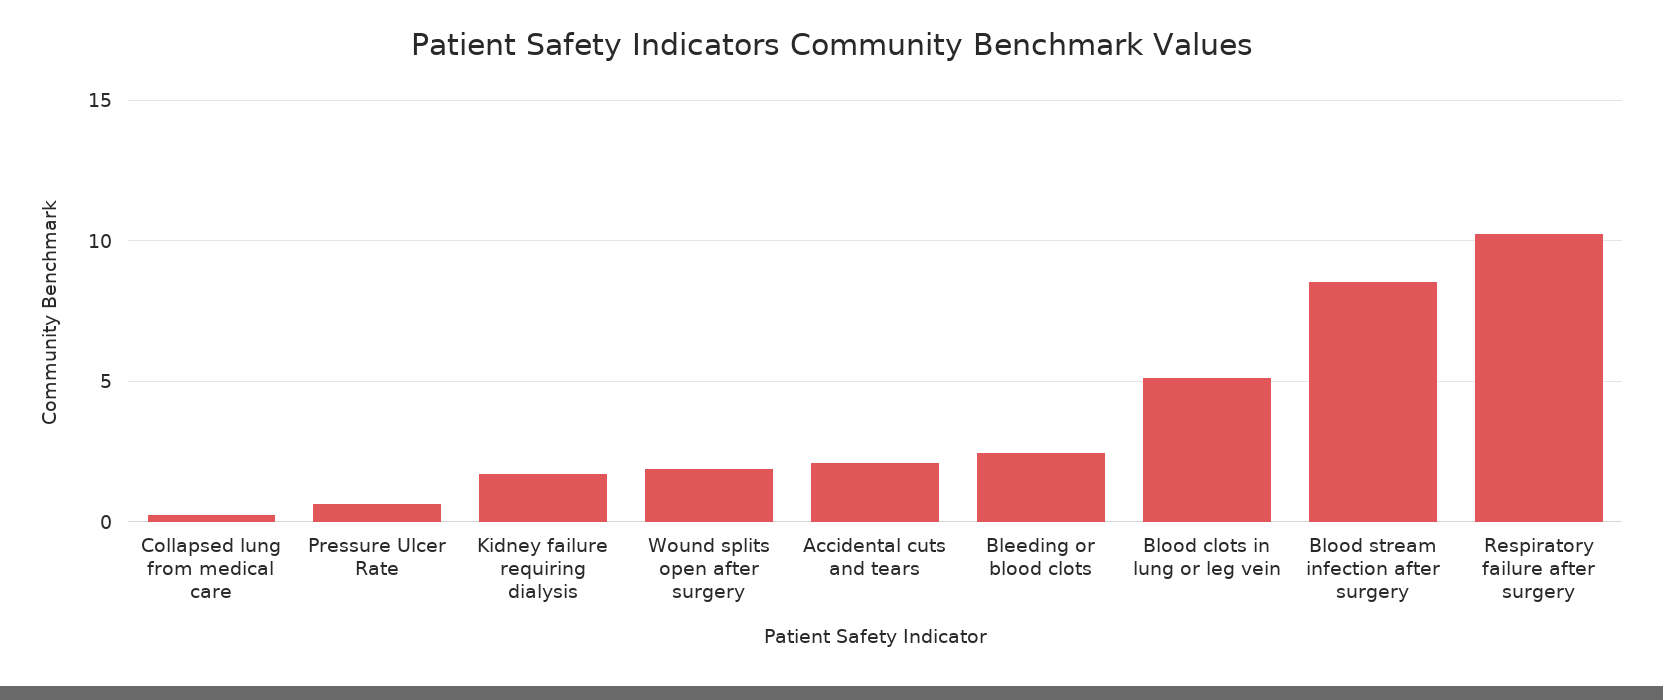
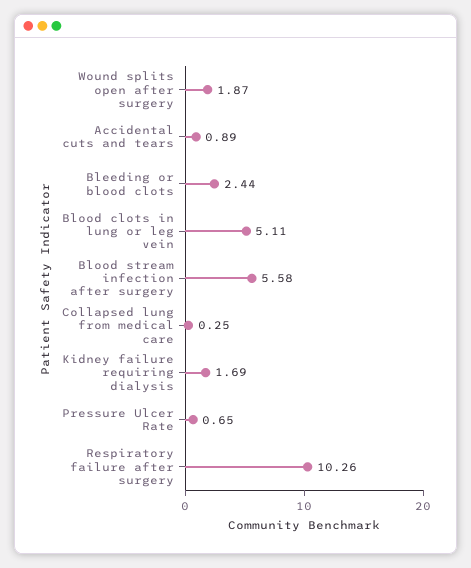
Accidental cuts and tears: 2 -> 0.89
Blood stream infection after surgery: 8.5 -> 5.58

